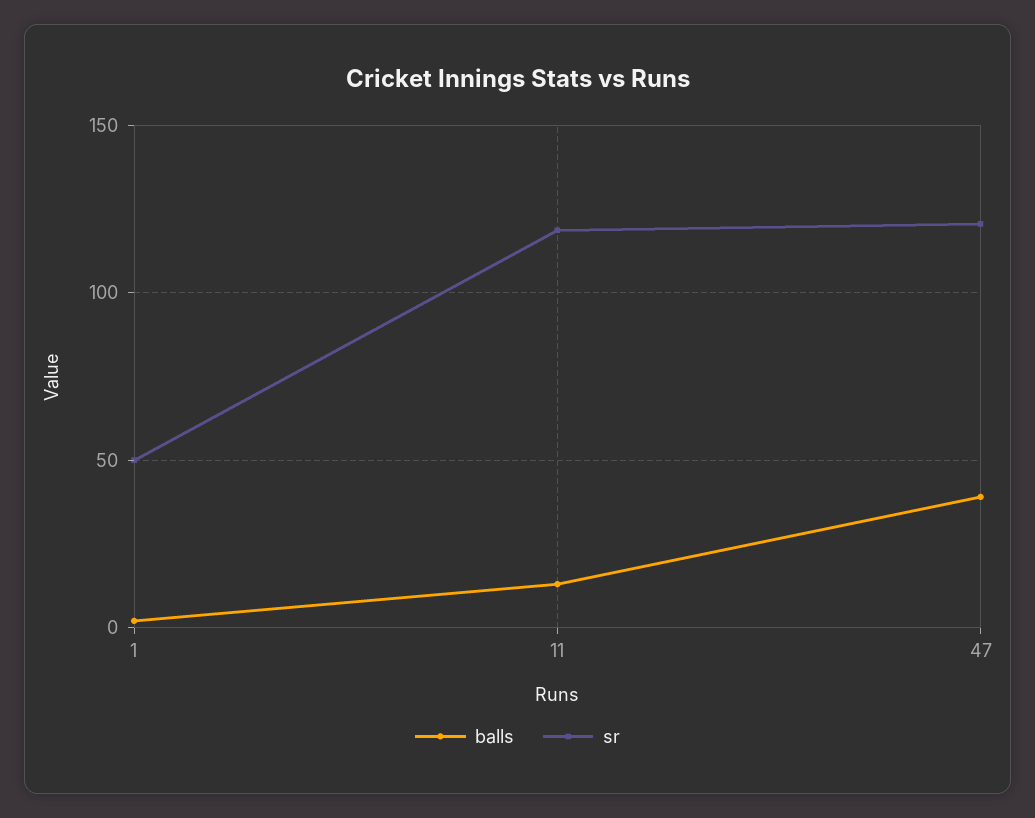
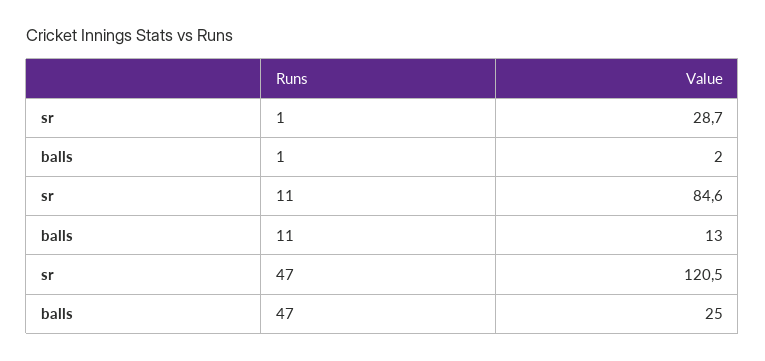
sr, 1: 50 -> 28.7
sr, 11: 120 -> 84.6
balls, 47: 40 -> 25

